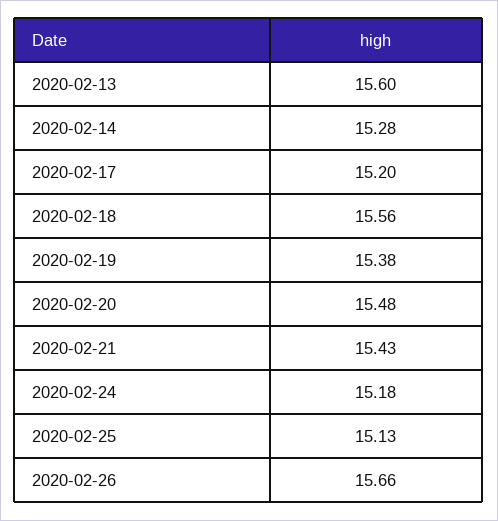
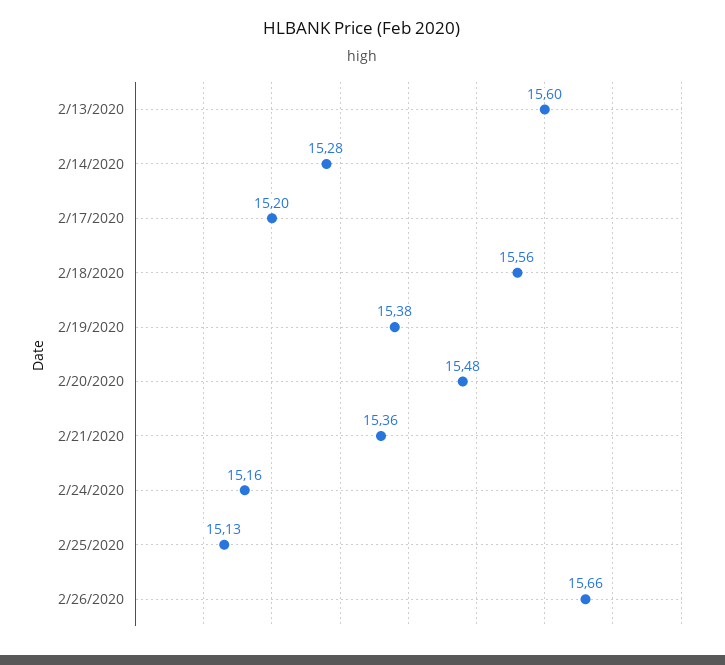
2020-02-21: 15.43 -> 15.36
2020-02-24: 15.18 -> 15.16

